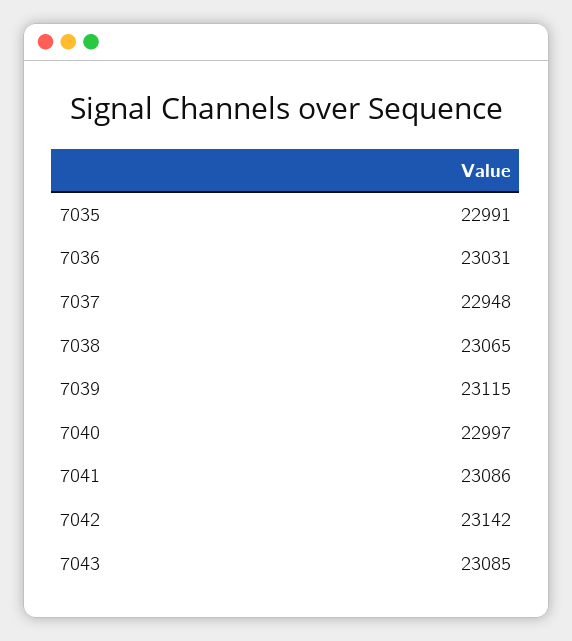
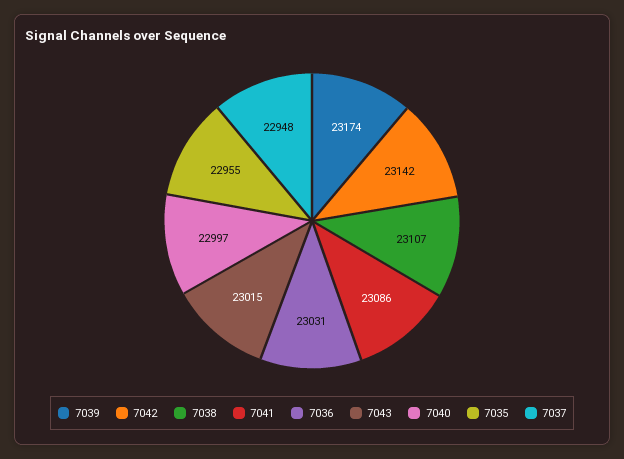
7035: 22991 -> 22955
7038: 23065 -> 23107
7039: 23115 -> 23174
7043: 23085 -> 23015

